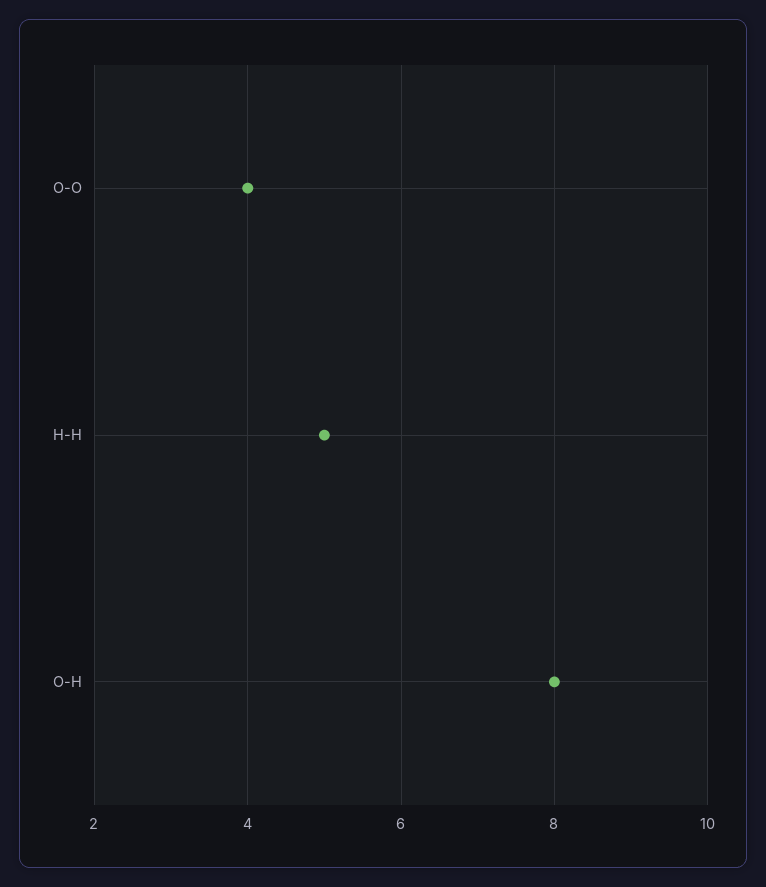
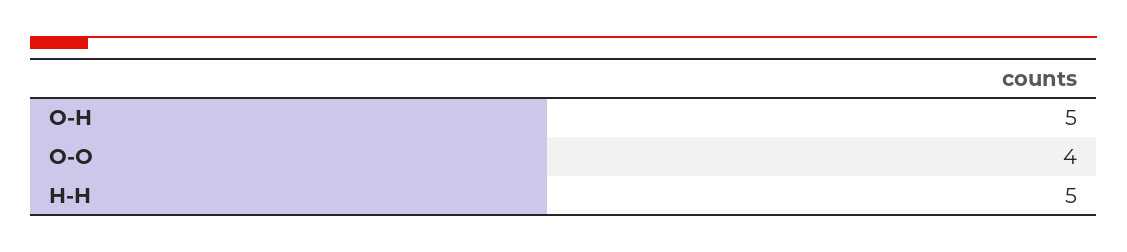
O-H: 8 -> 5

